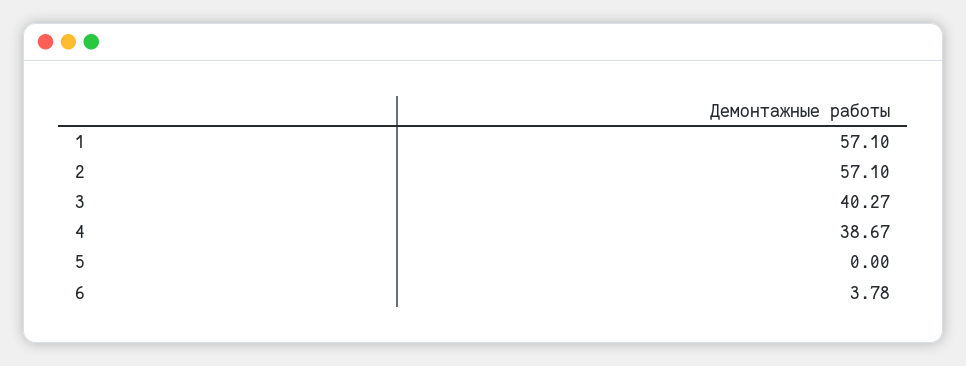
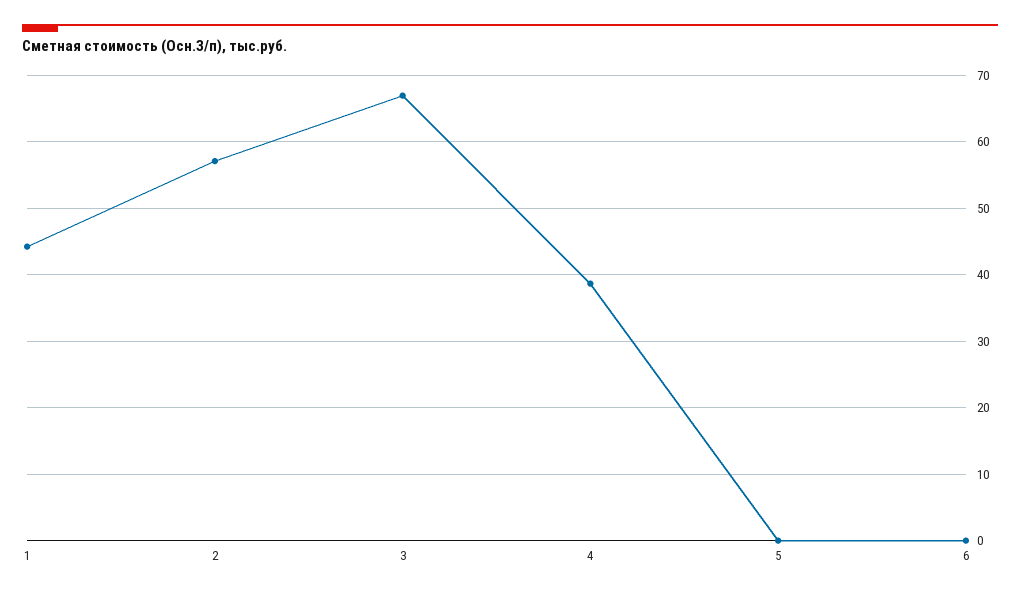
1: 57.1 -> 44
3: 40.27 -> 67
6: 3.78 -> 0

